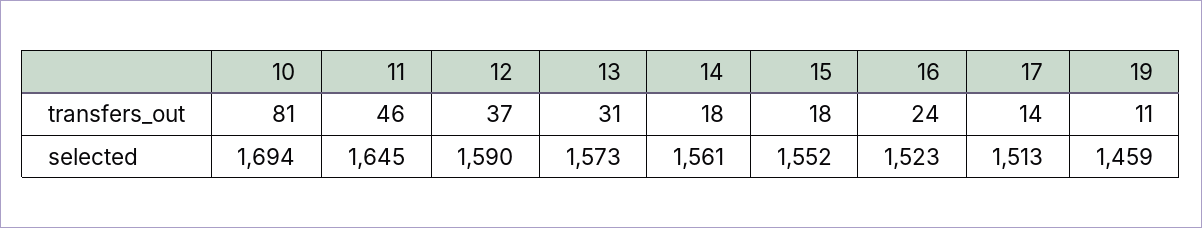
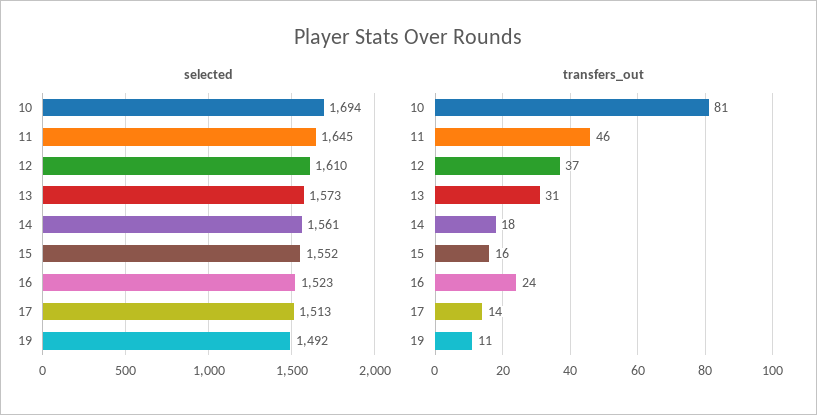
transfers_out, 15: 18 -> 16
selected, 12: 1590 -> 1610
selected, 19: 1459 -> 1492

